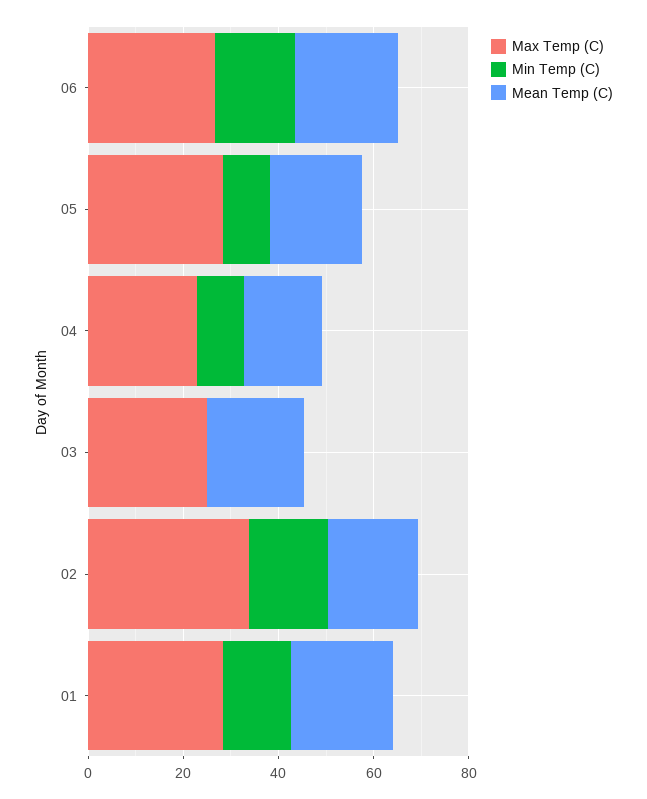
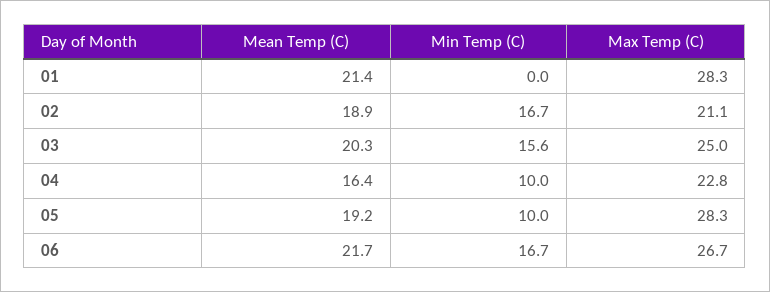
Min Temp (C), 03: 0 -> 15.6
Max Temp (C), 02: 35 -> 21.1
Min Temp (C), 01: 15 -> 0

